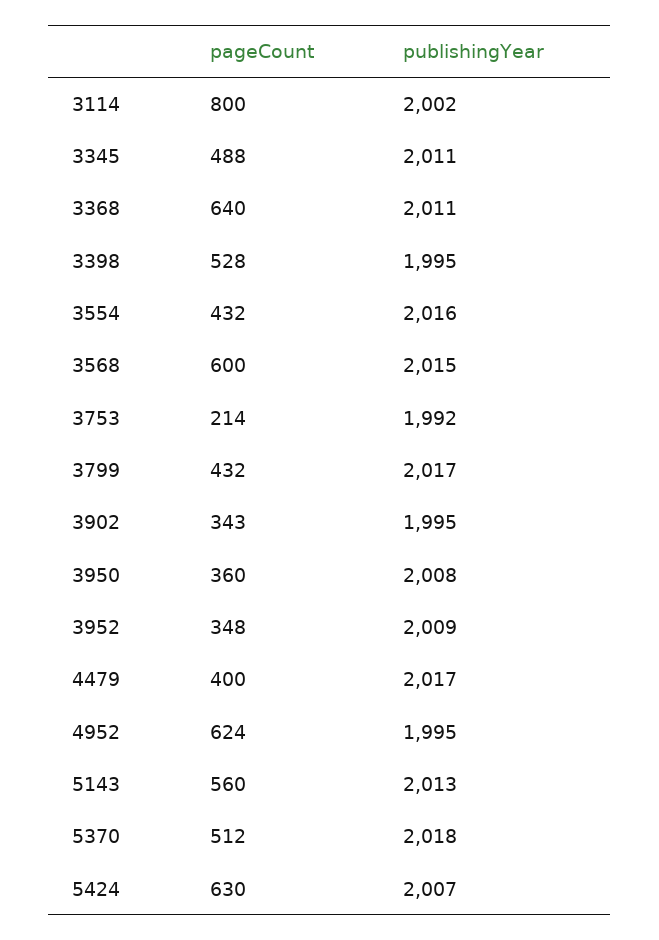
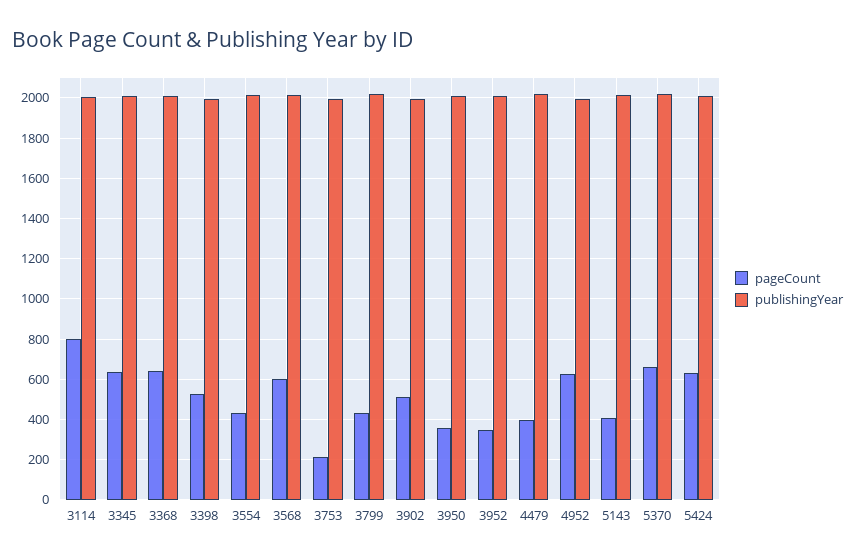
pageCount, 3345: 488 -> 650
pageCount, 3902: 343 -> 500
pageCount, 5143: 560 -> 400
pageCount, 5370: 512 -> 650

